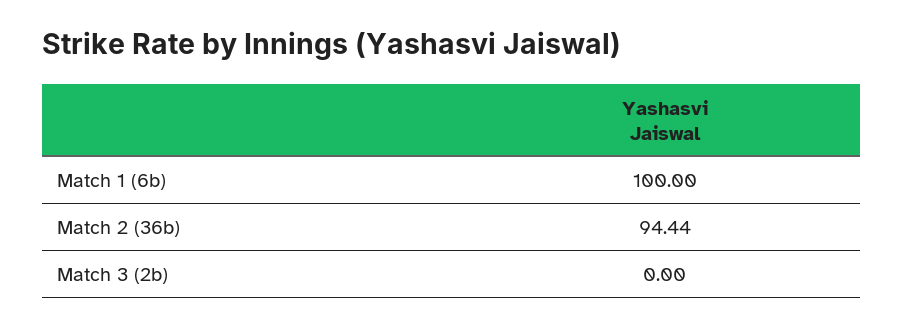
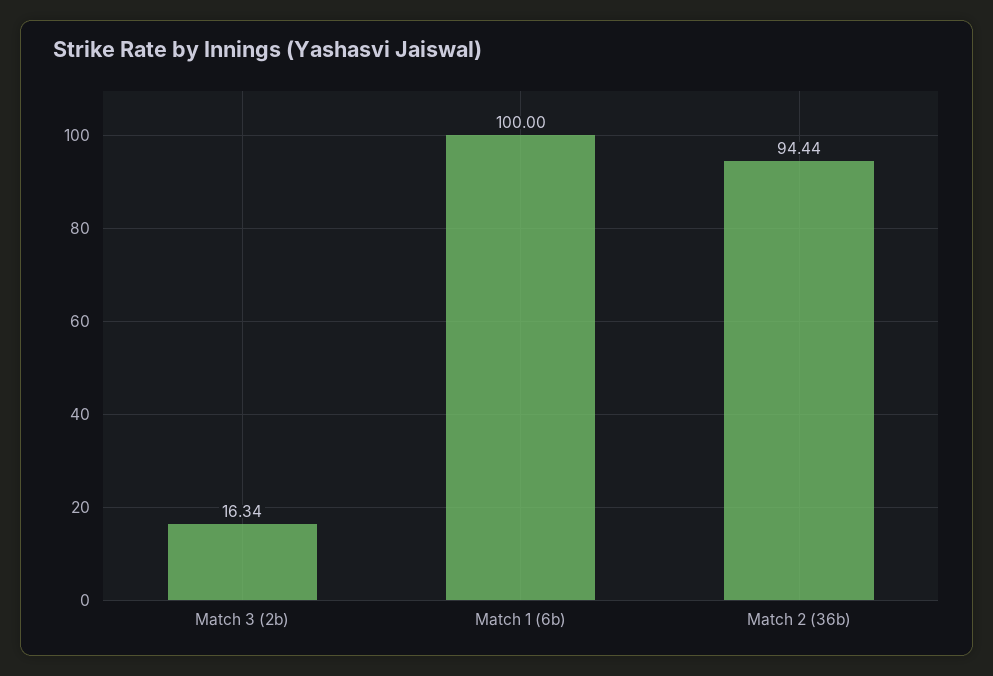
Match 3 (2b): 0 -> 16.34

